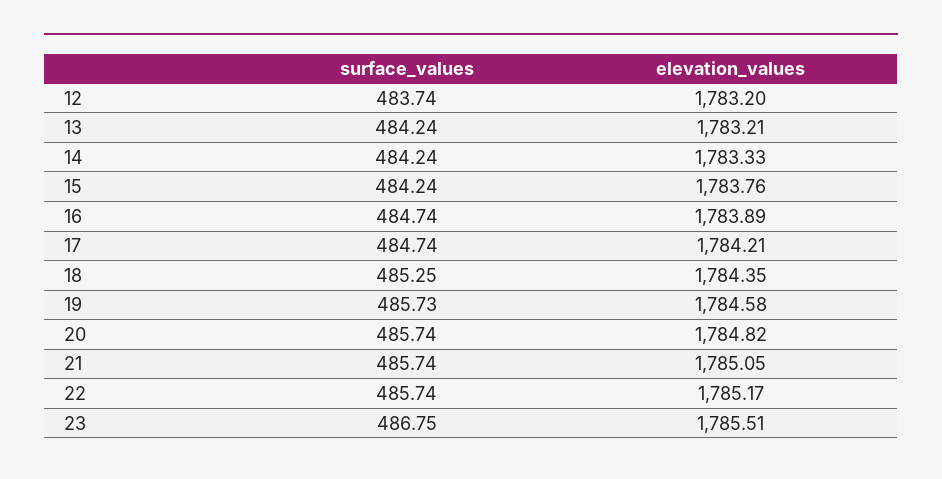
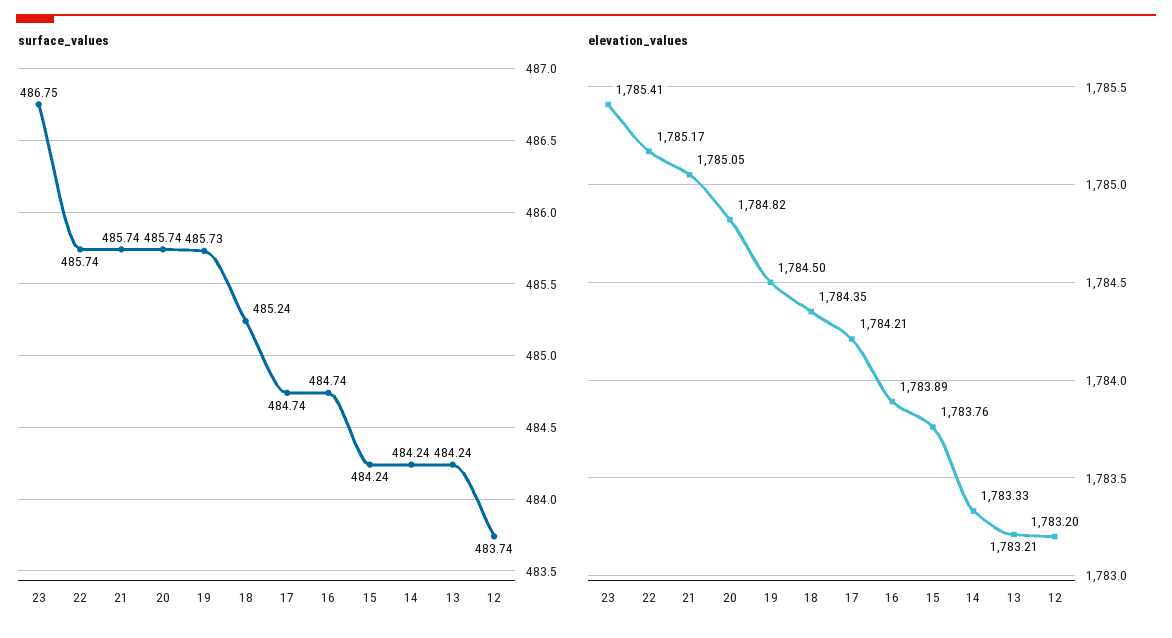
surface_values, 18: 485.25 -> 485.24
elevation_values, 19: 1784.58 -> 1784.5
elevation_values, 23: 1785.51 -> 1785.41

